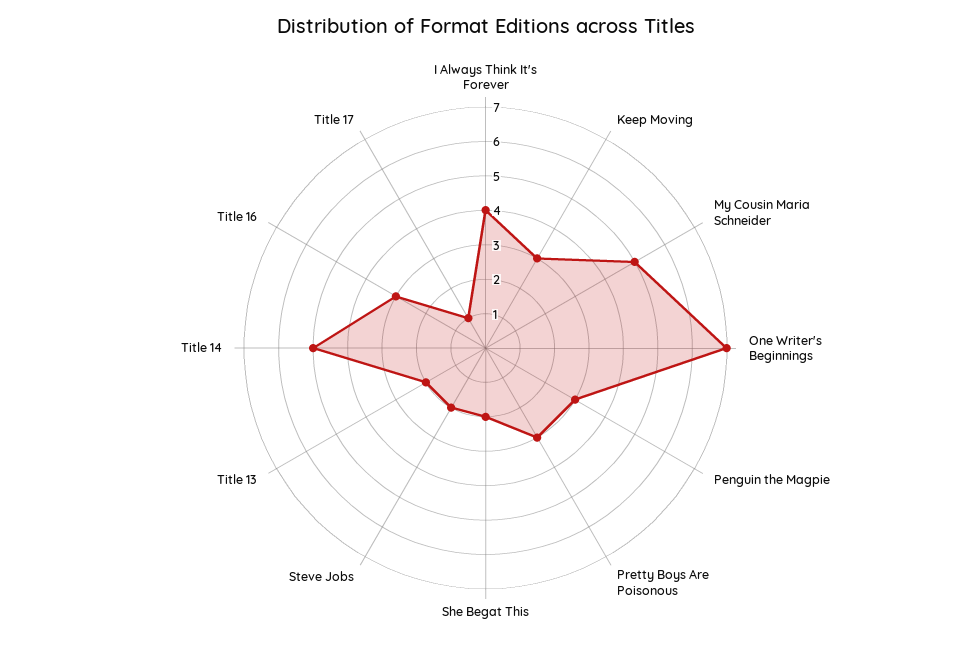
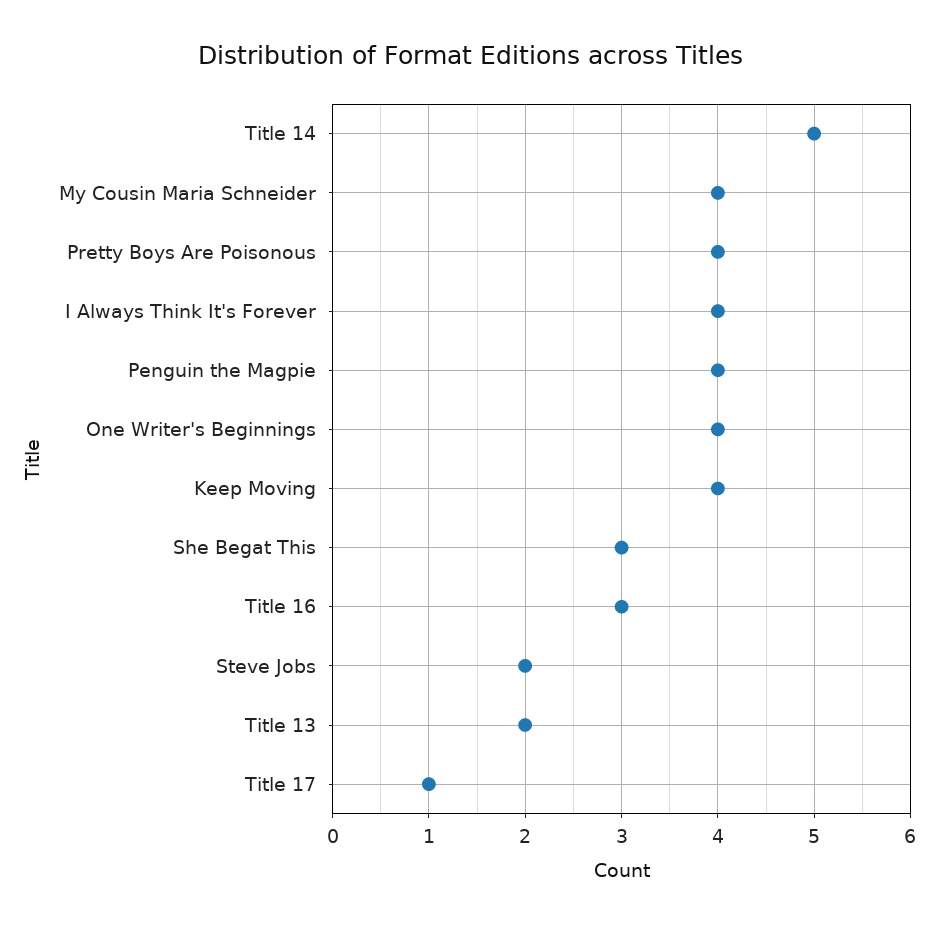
Keep Moving: 3 -> 4
My Cousin Maria Schneider: 5 -> 4
One Writer's Beginnings: 7 -> 4
Penguin the Magpie: 3 -> 4
Pretty Boys Are Poisonous: 3 -> 4
She Begat This: 2 -> 3

